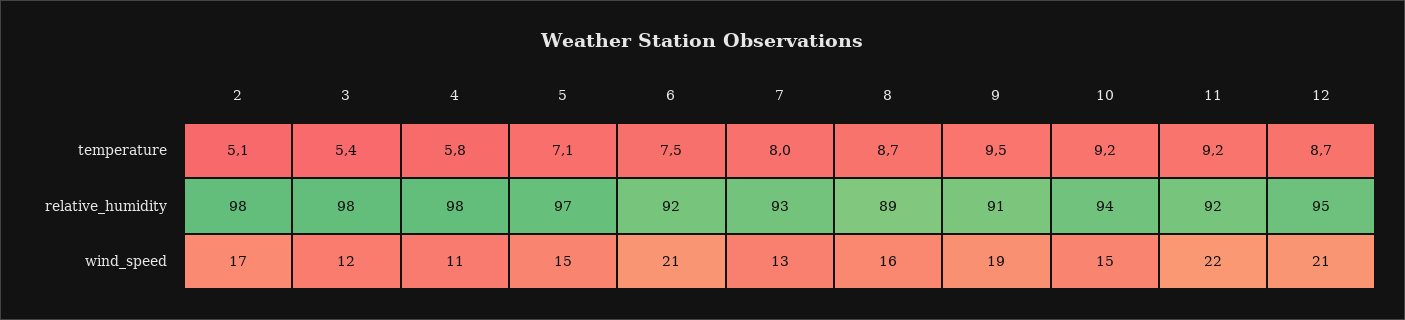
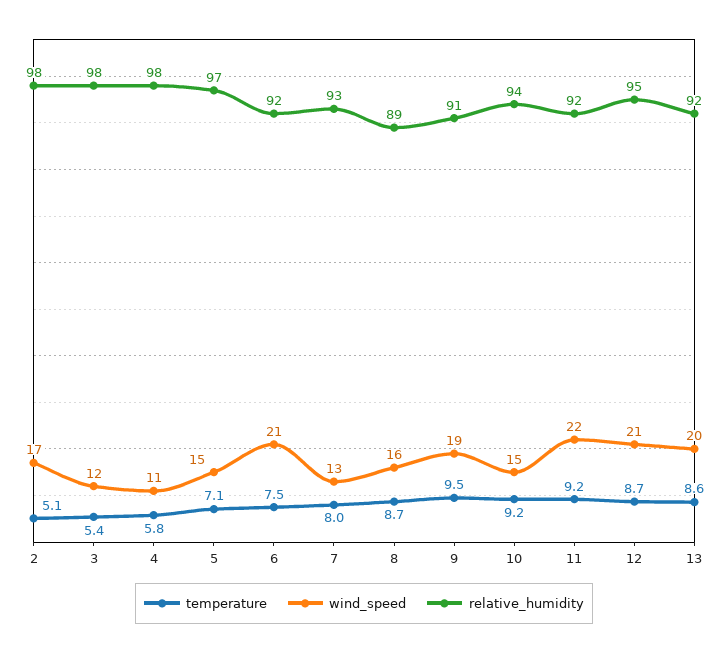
temperature, 13: none -> 8.6
wind_speed, 13: none -> 20
relative_humidity, 13: none -> 92

